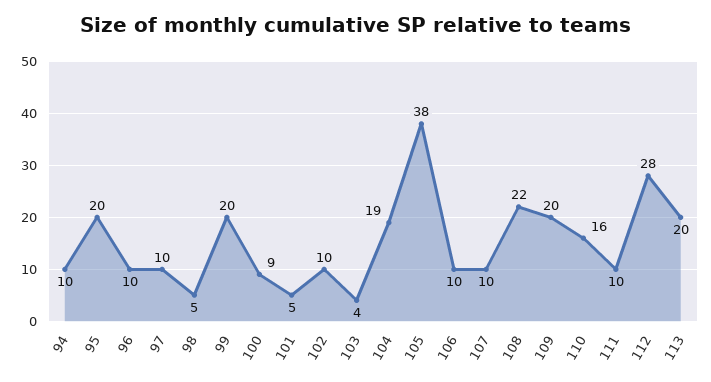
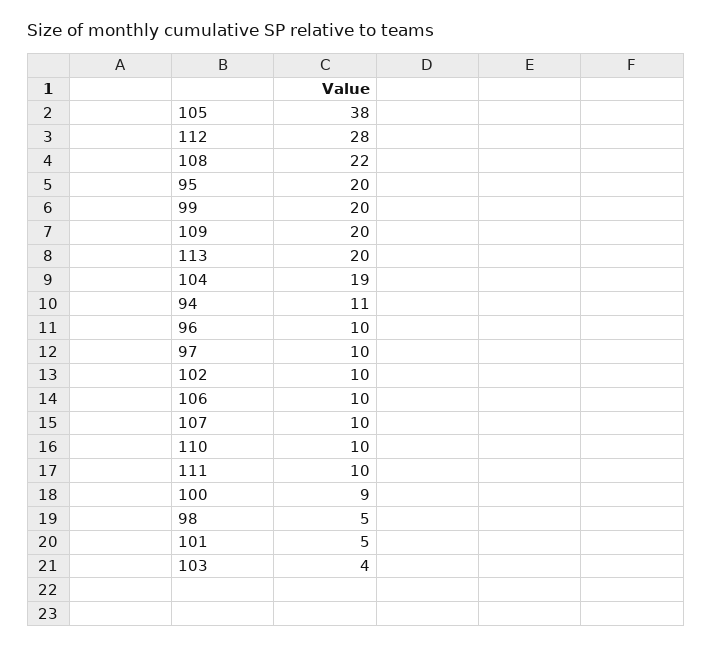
94: 10 -> 11
110: 16 -> 10

